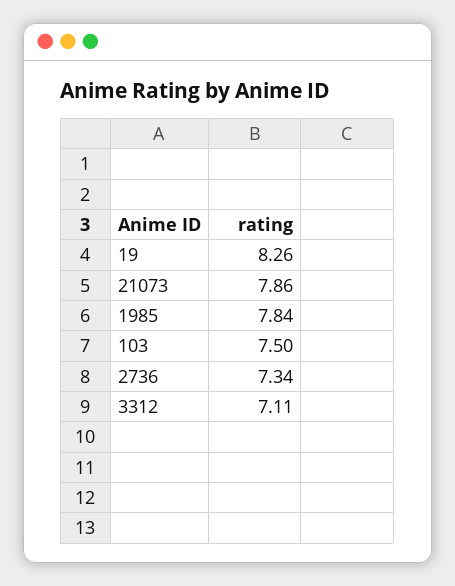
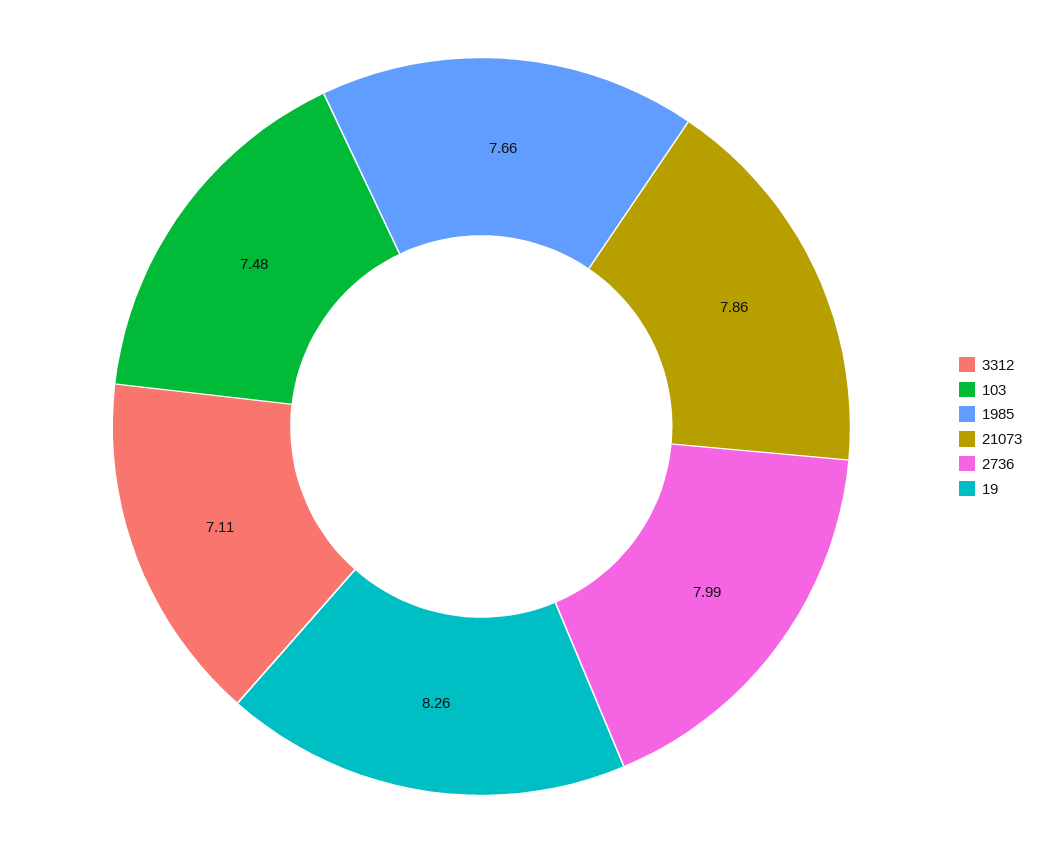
1985: 7.84 -> 7.66
103: 7.5 -> 7.48
2736: 7.34 -> 7.99

